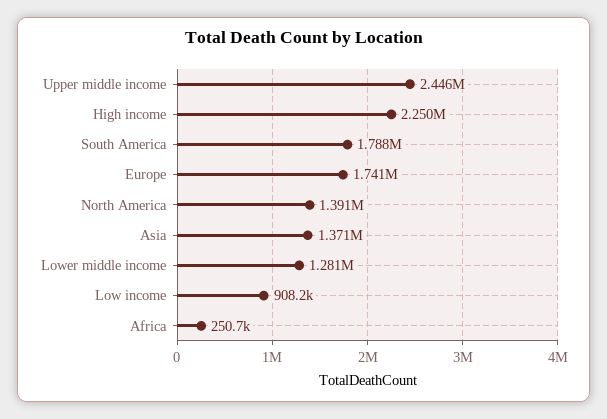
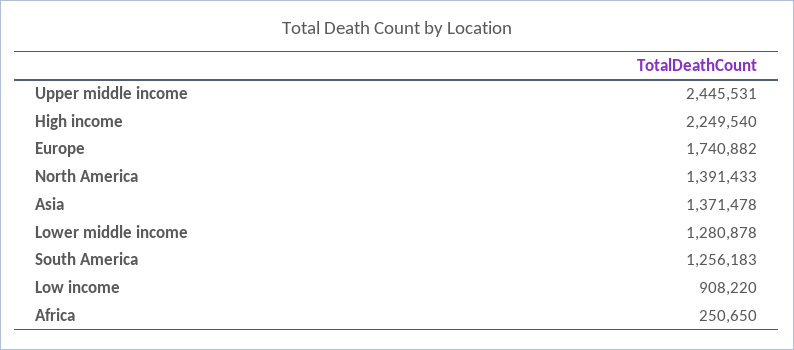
South America: 1788000 -> 1256183

